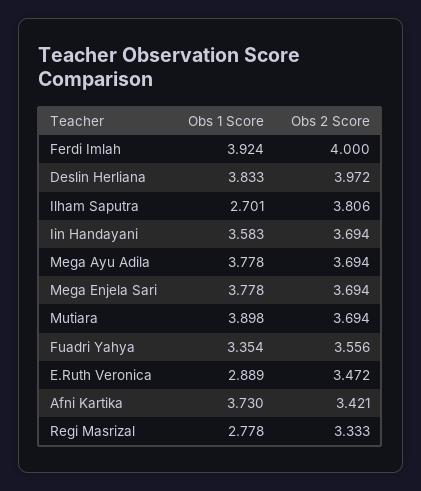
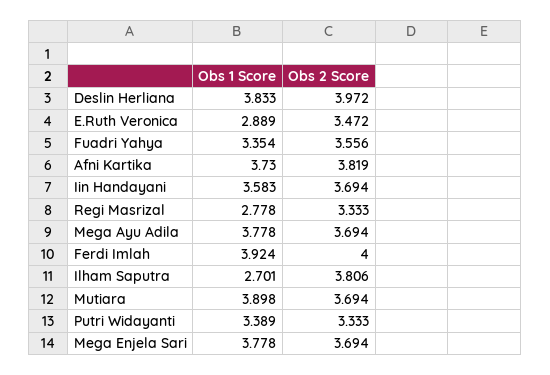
Obs 2 Score, Afni Kartika: 3.421 -> 3.819
Obs 1 Score, Putri Widayanti: none -> 3.389
Obs 2 Score, Putri Widayanti: none -> 3.333

